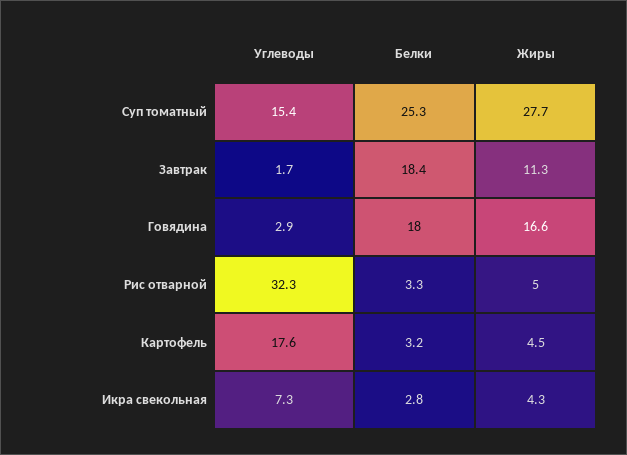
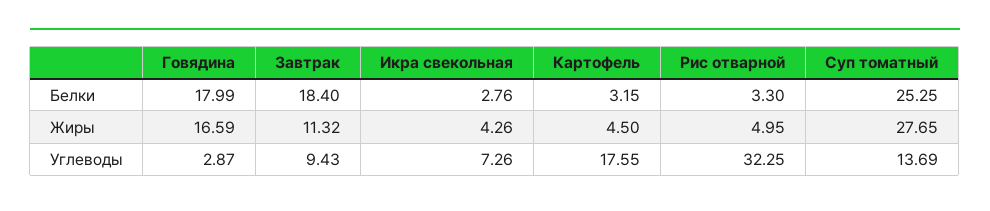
Углеводы, Суп томатный: 15.4 -> 13.69
Углеводы, Завтрак: 1.7 -> 9.43

